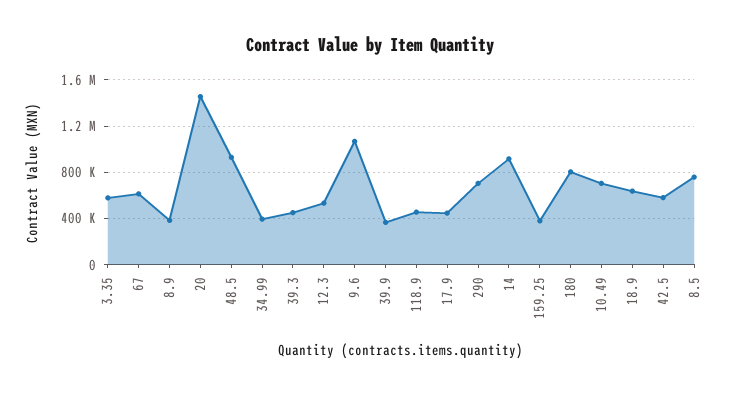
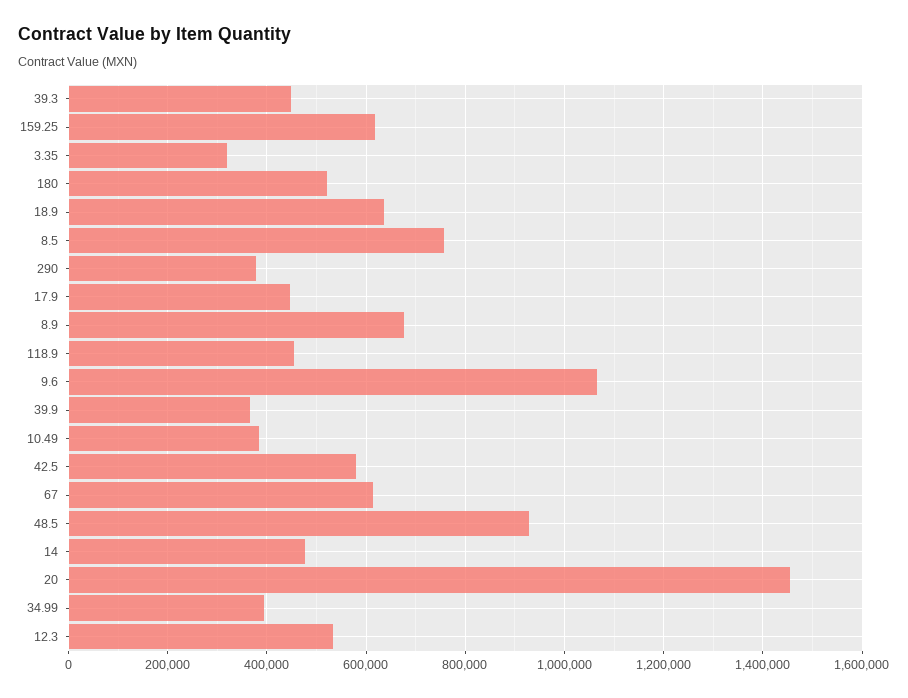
3.35: 600000 -> 320000
8.9: 400000 -> 680000
290: 700000 -> 380000
14: 900000 -> 480000
159.25: 400000 -> 620000
180: 800000 -> 520000
10.49: 700000 -> 380000

